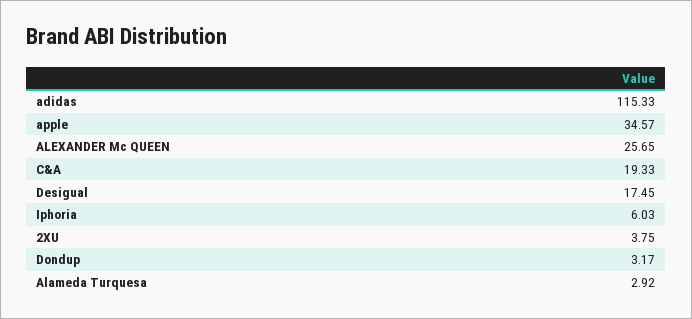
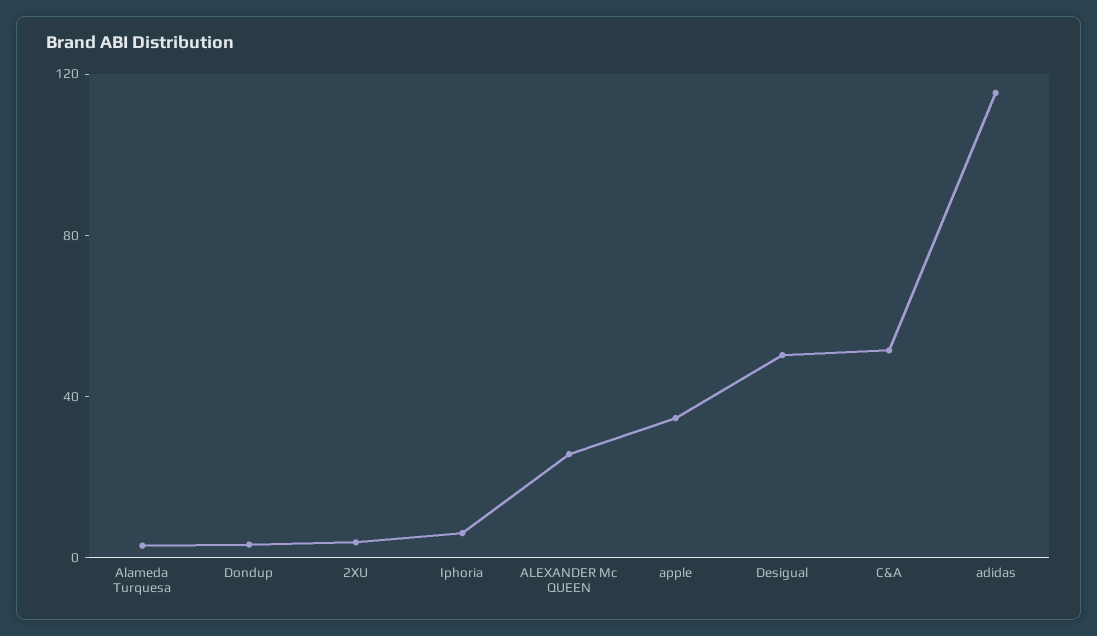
C&A: 19.33 -> 50
Desigual: 17.45 -> 50

